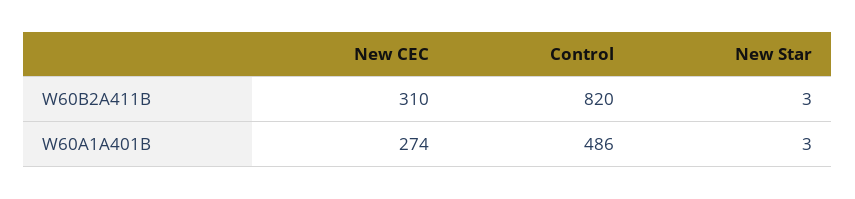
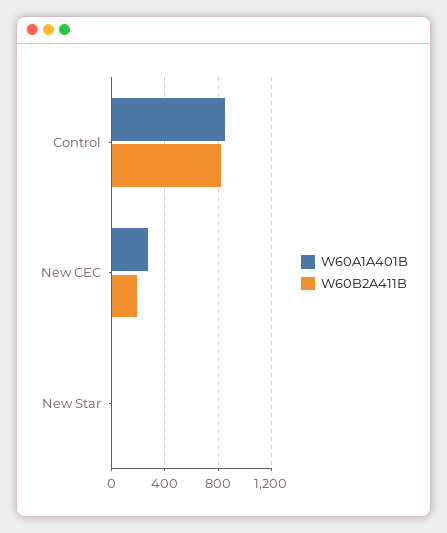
W60B2A411B, New CEC: 310 -> 200
W60A1A401B, Control: 486 -> 850

